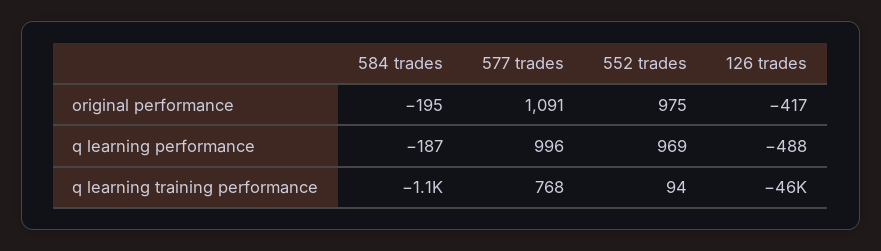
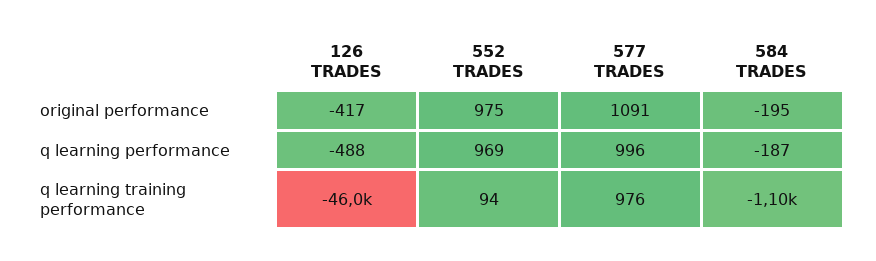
577 trades, q learning training performance: 768 -> 976

